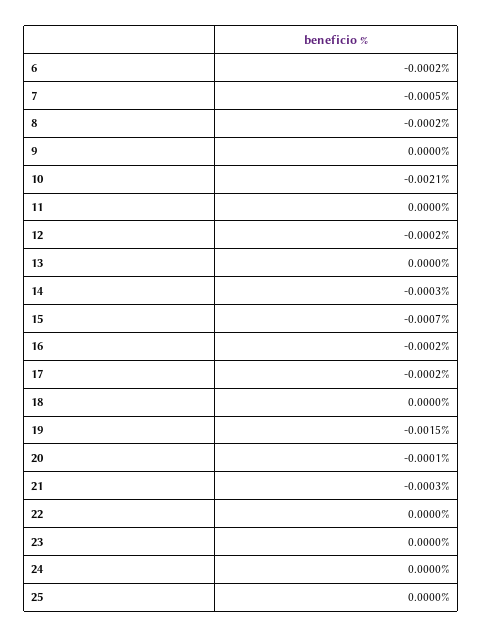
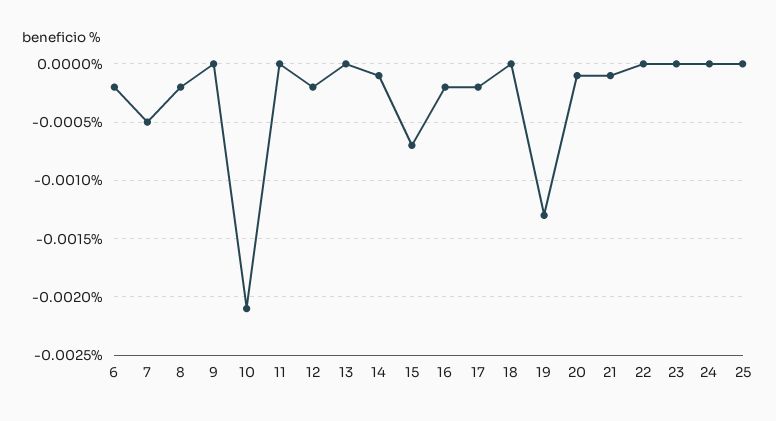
14: -0.0003 -> -0.0001
19: -0.0015 -> -0.0013
21: -0.0003 -> -0.0001

